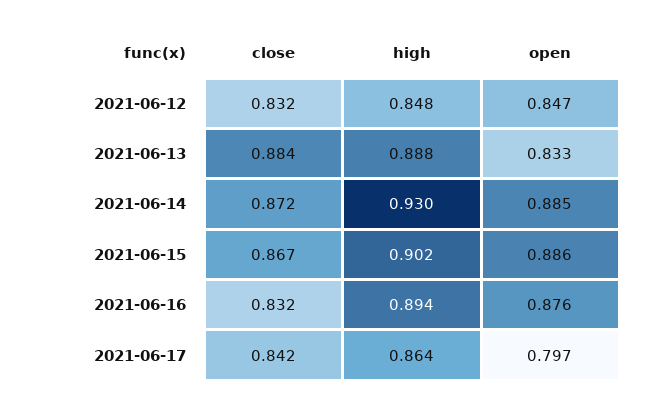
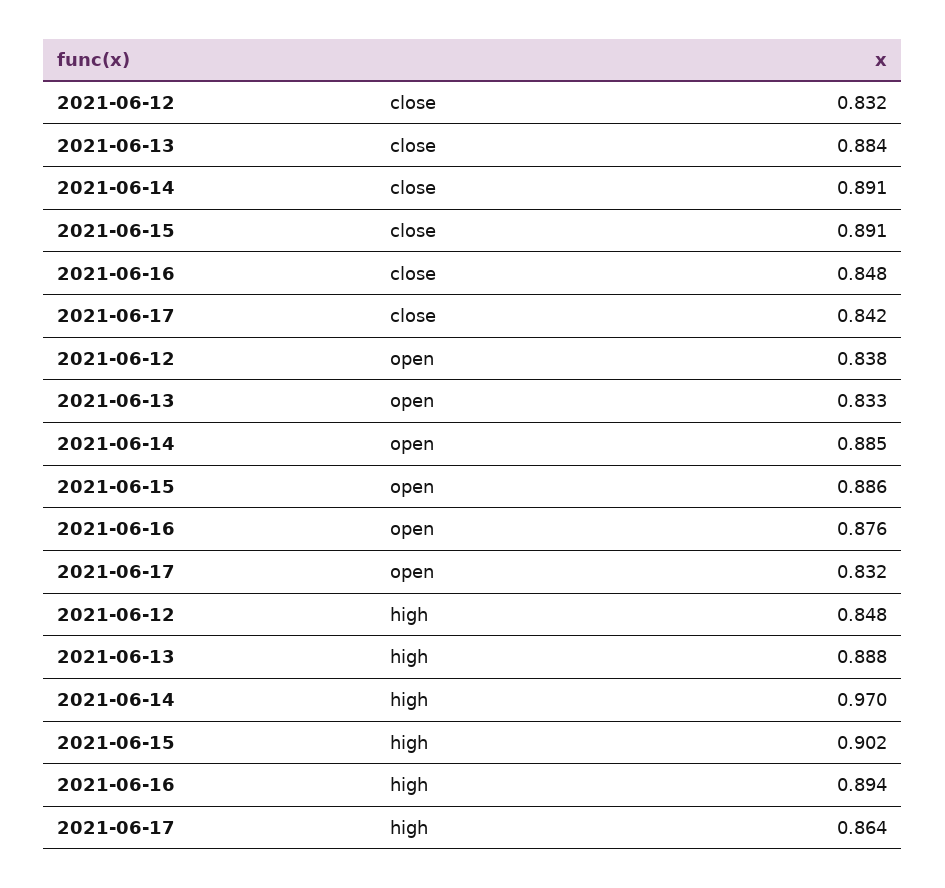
open, 2021-06-12: 0.847 -> 0.838
close, 2021-06-14: 0.872 -> 0.891
high, 2021-06-14: 0.93 -> 0.97
close, 2021-06-15: 0.867 -> 0.891
close, 2021-06-16: 0.832 -> 0.848
open, 2021-06-17: 0.797 -> 0.832

